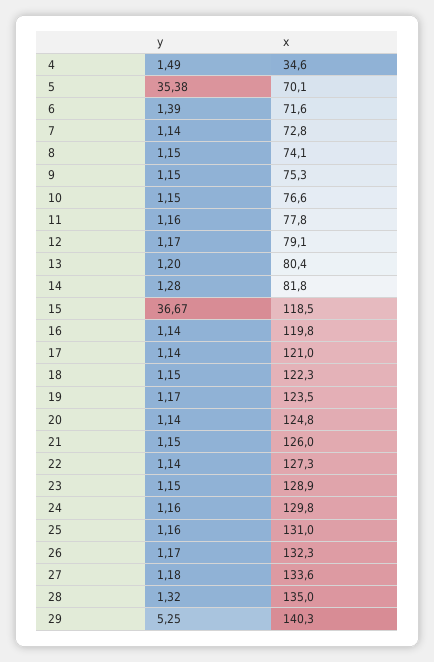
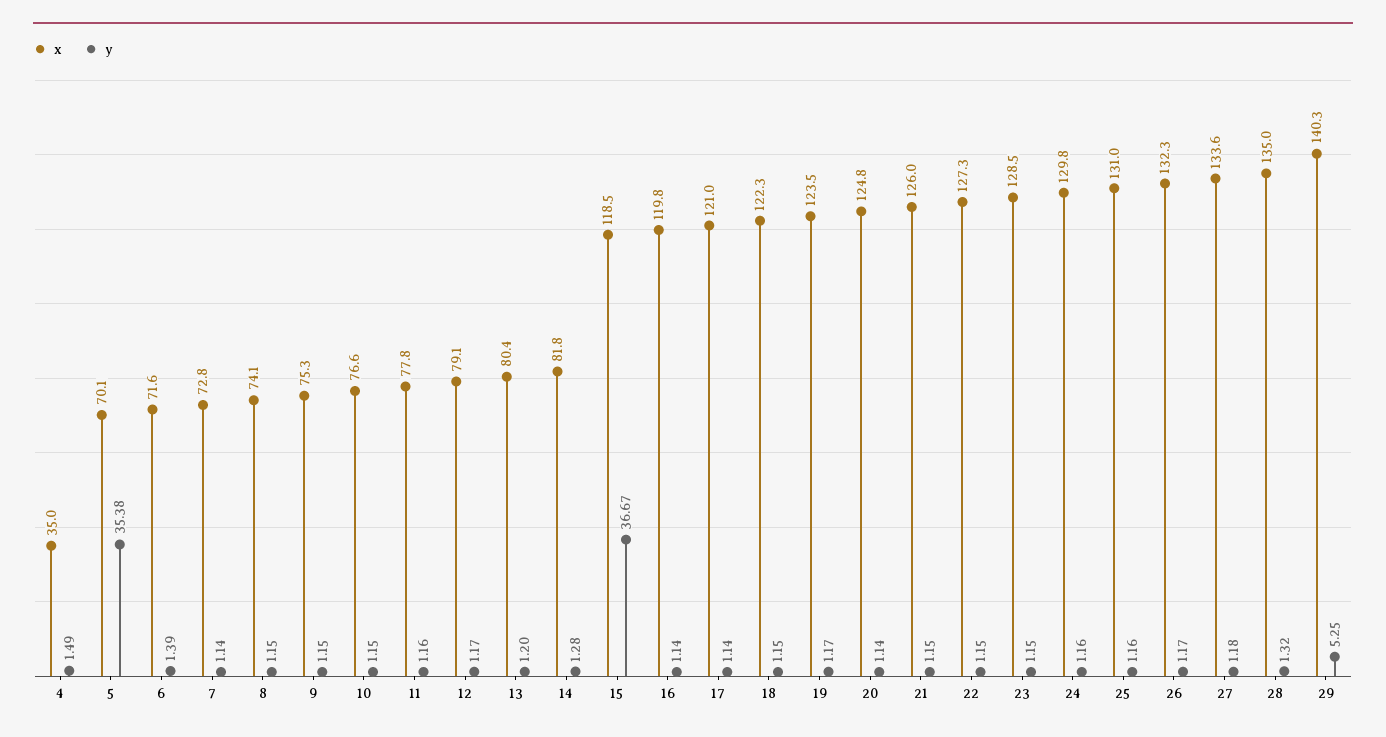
x, 4: 34.6 -> 35
y, 22: 1.14 -> 1.15
x, 23: 128.9 -> 128.5

